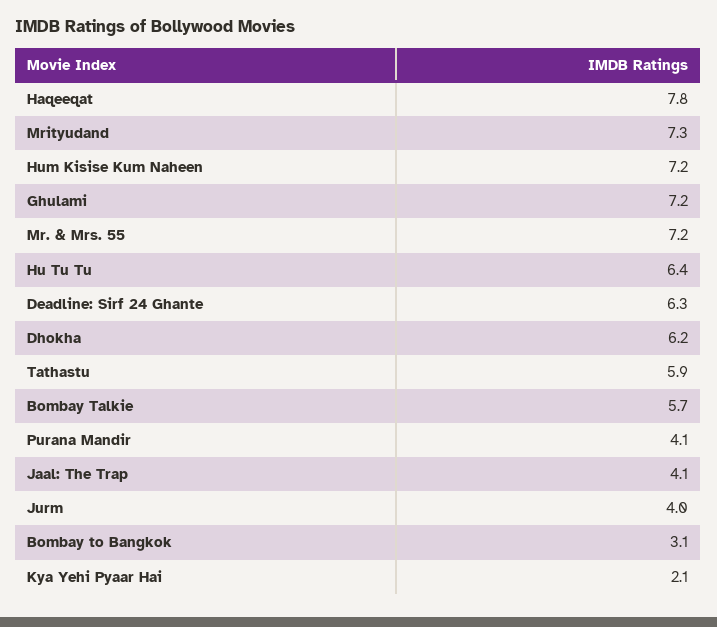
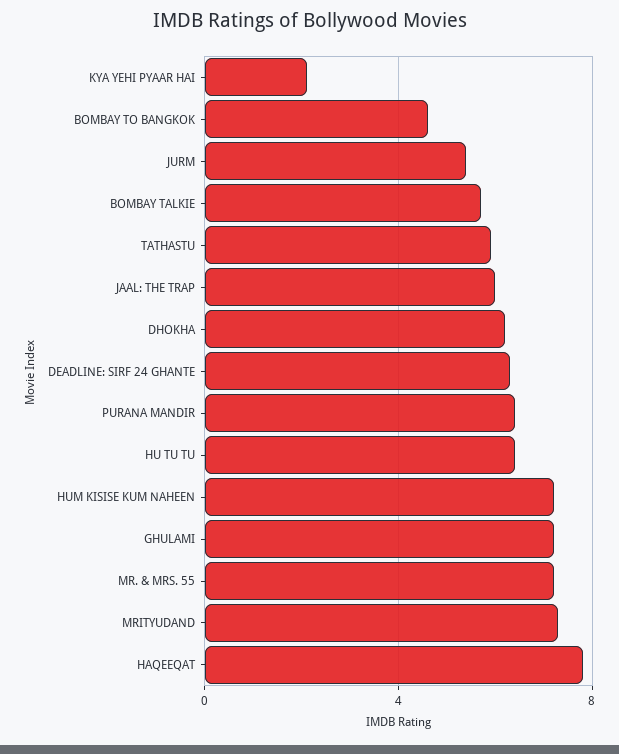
Purana Mandir: 4.1 -> 6.5
Jaal: The Trap: 4.1 -> 6
Jurm: 4 -> 5.5
Bombay to Bangkok: 3.1 -> 4.5

